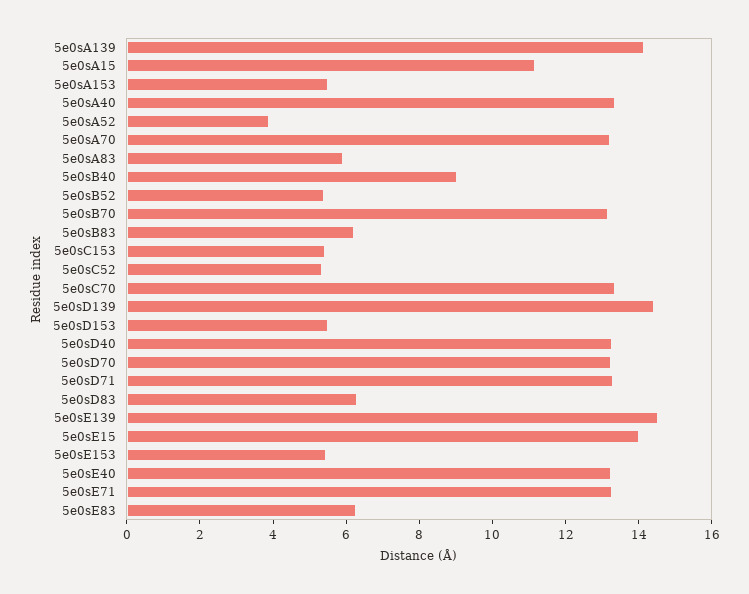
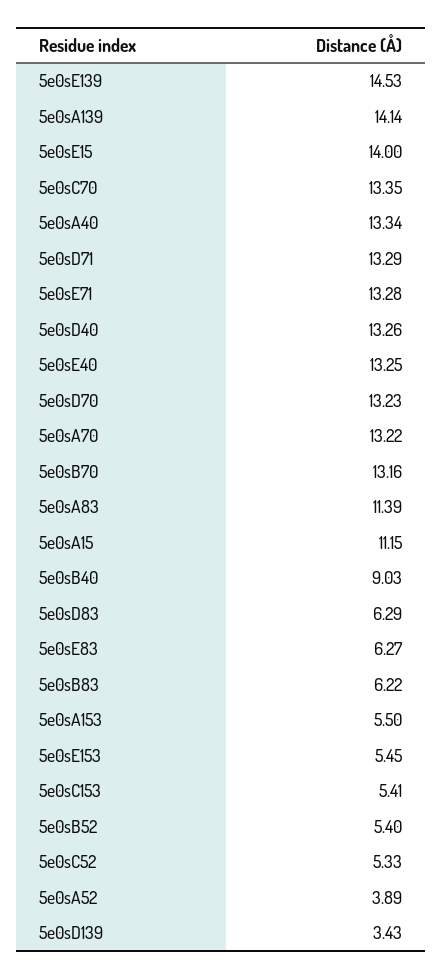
5e0sA83: 6 -> 11.39
5e0sD139: 14.5 -> 3.43
5e0sD153: 5.5 -> none

